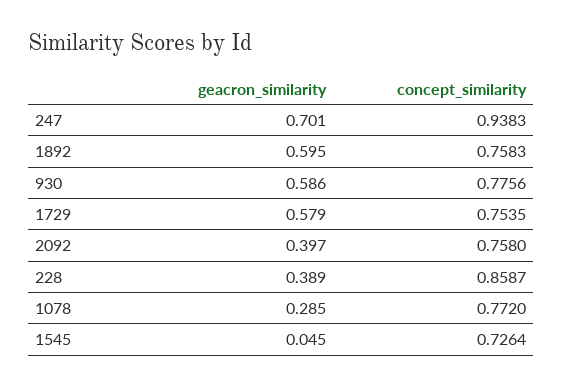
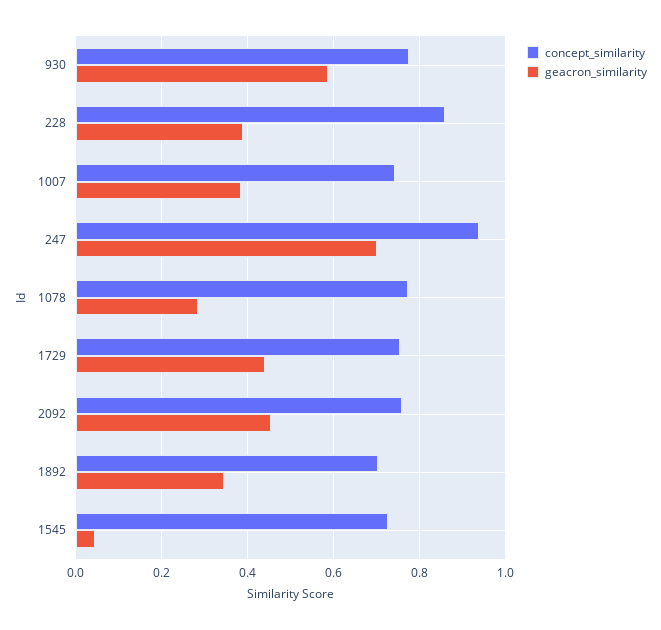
geacron_similarity, 1892: 0.595 -> 0.34
concept_similarity, 1892: 0.7583 -> 0.7
geacron_similarity, 1729: 0.579 -> 0.44
geacron_similarity, 2092: 0.397 -> 0.46
concept_similarity, 1007: none -> 0.74
geacron_similarity, 1007: none -> 0.38

